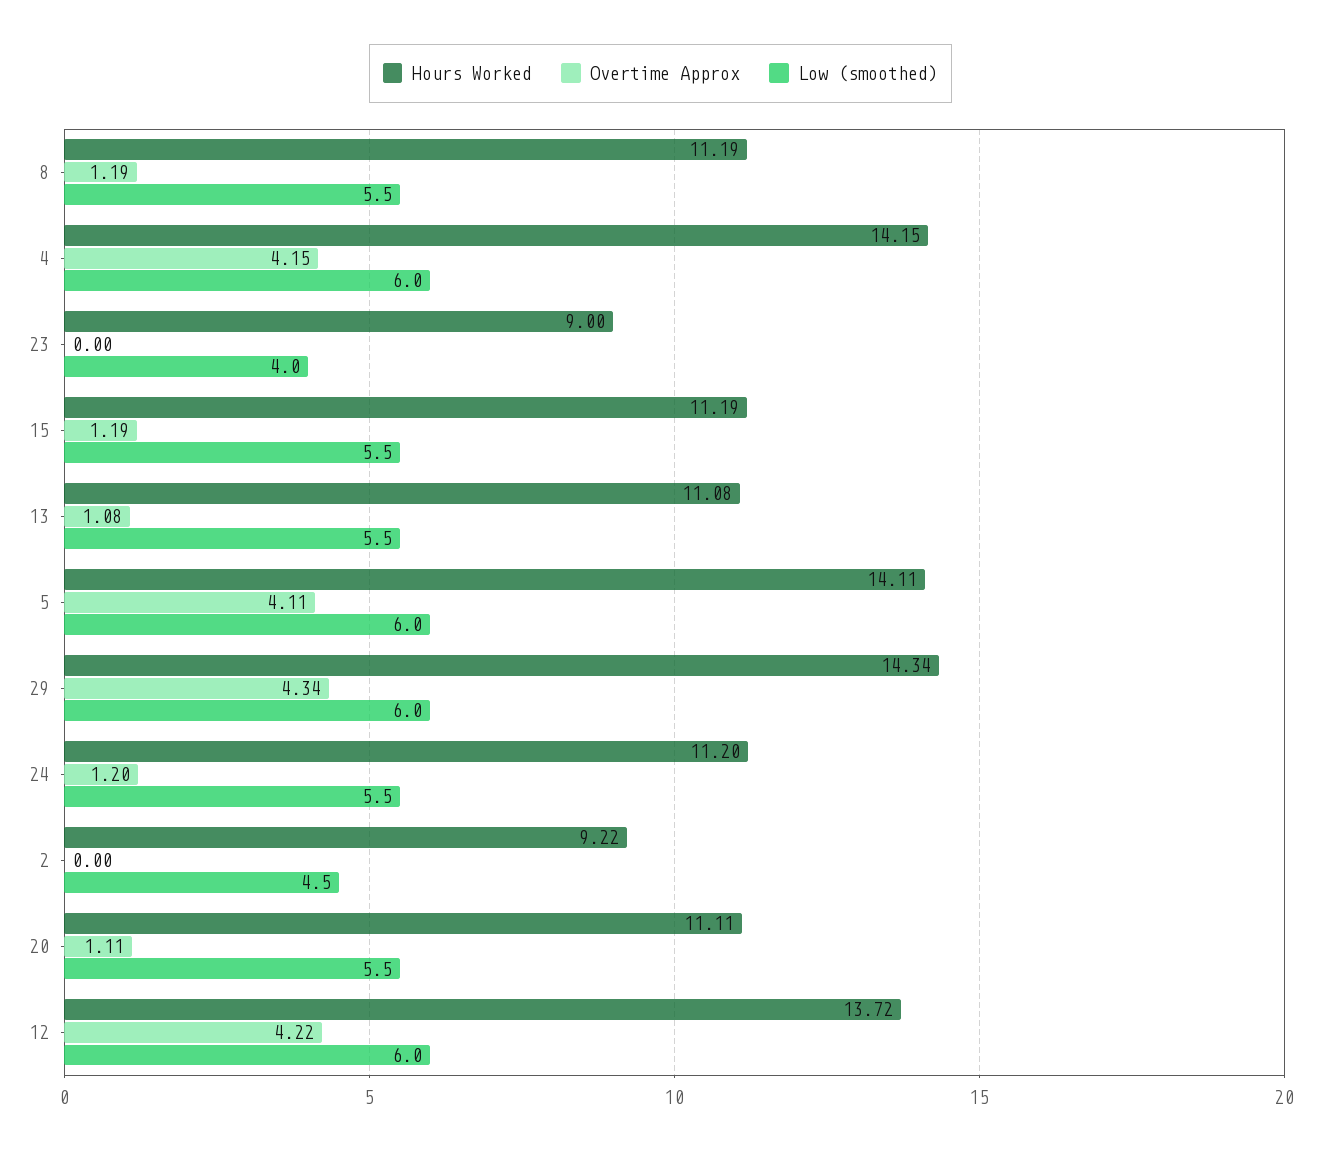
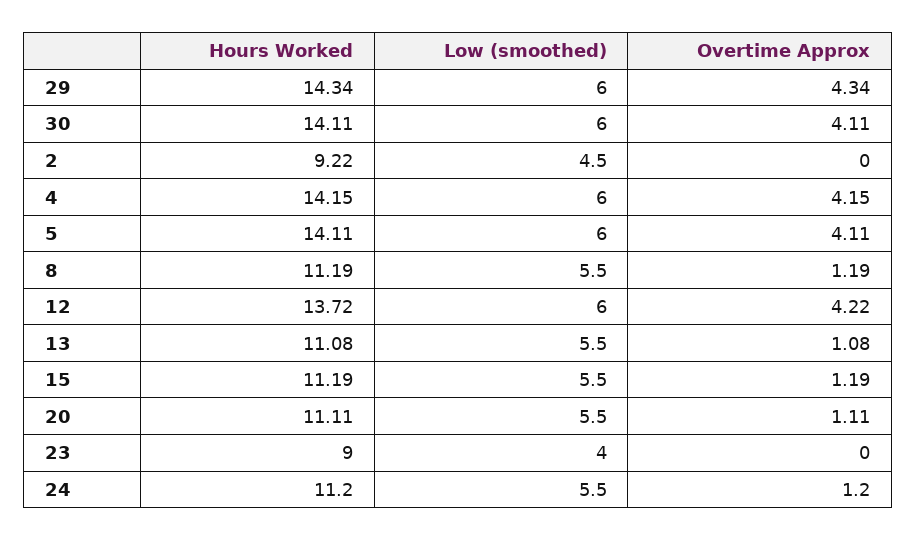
Hours Worked, 30: none -> 14.11
Low (smoothed), 30: none -> 6
Overtime Approx, 30: none -> 4.11

